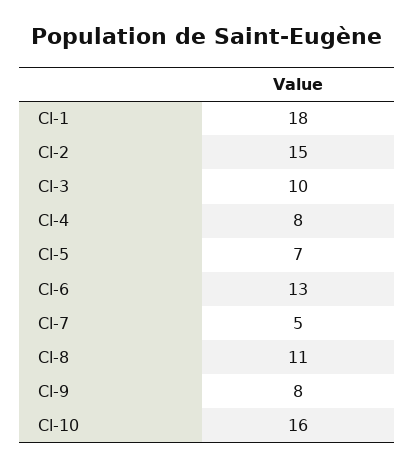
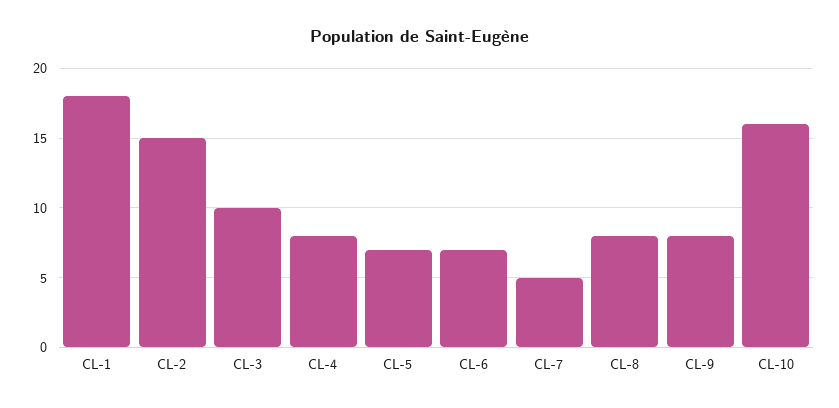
Cl-6: 13 -> 7
Cl-8: 11 -> 8

